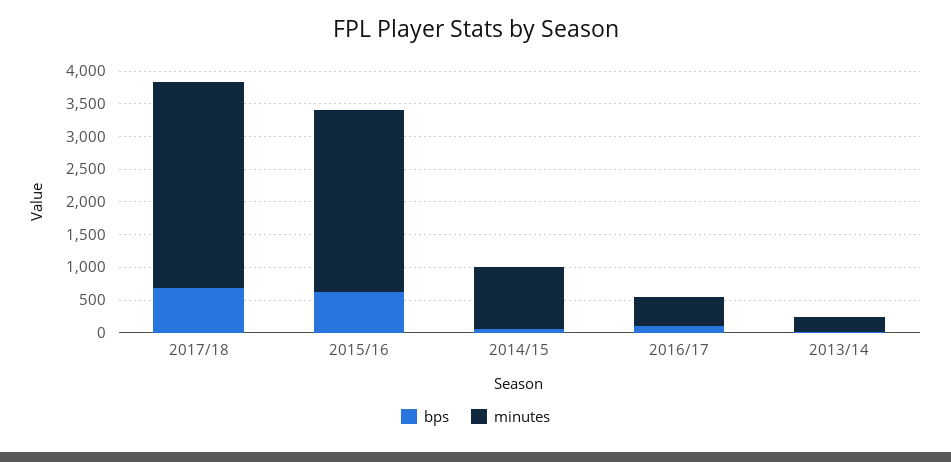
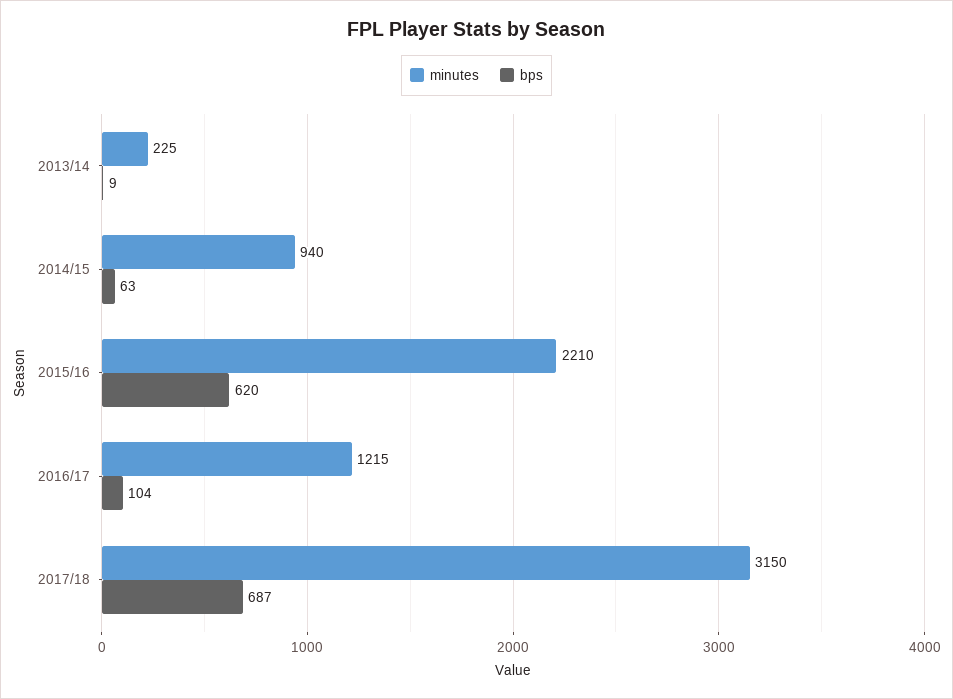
minutes, 2015/16: 2750 -> 2210
minutes, 2016/17: 500 -> 1215

